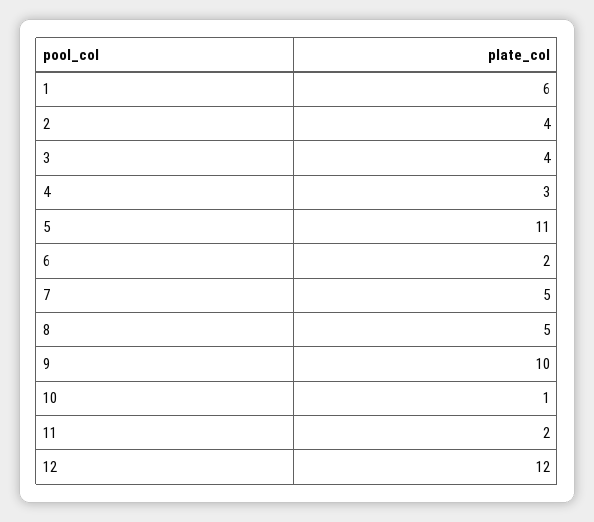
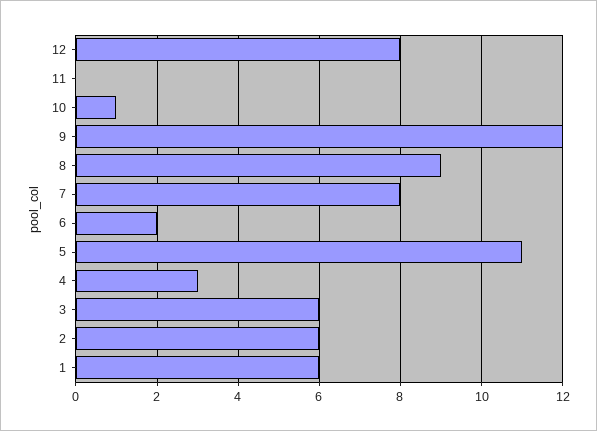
2: 4 -> 6
3: 4 -> 6
7: 5 -> 8
8: 5 -> 9
9: 10 -> 12
11: 2 -> 0
12: 12 -> 8

